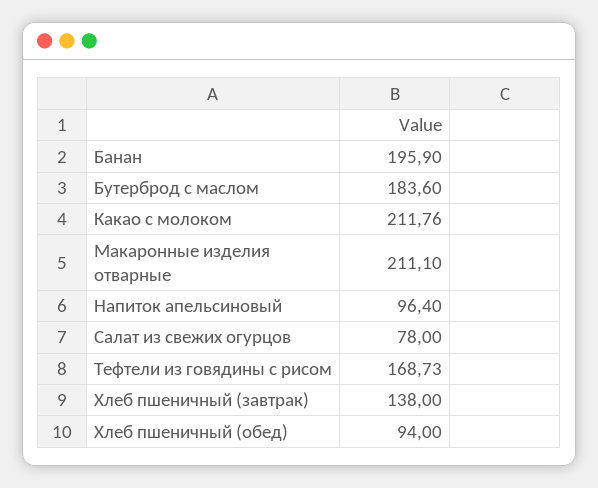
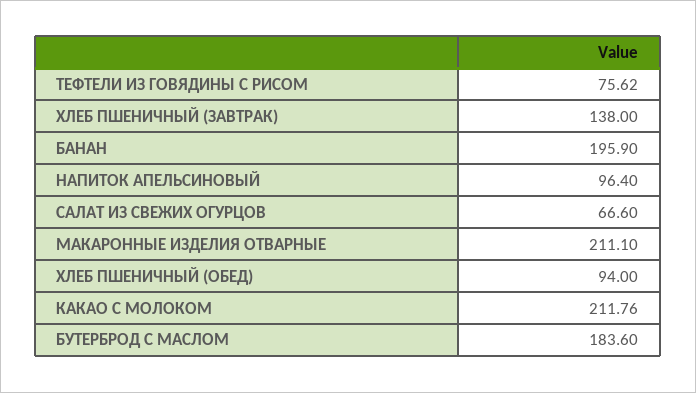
Салат из свежих огурцов: 78 -> 66.6
Тефтели из говядины с рисом: 168.73 -> 75.62

